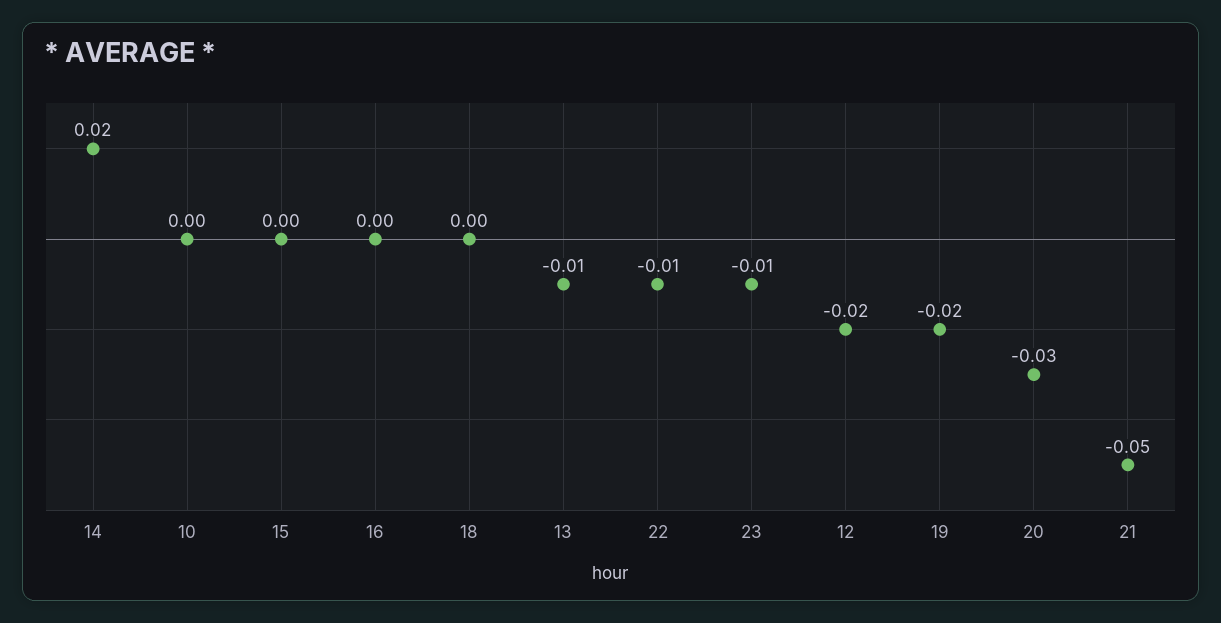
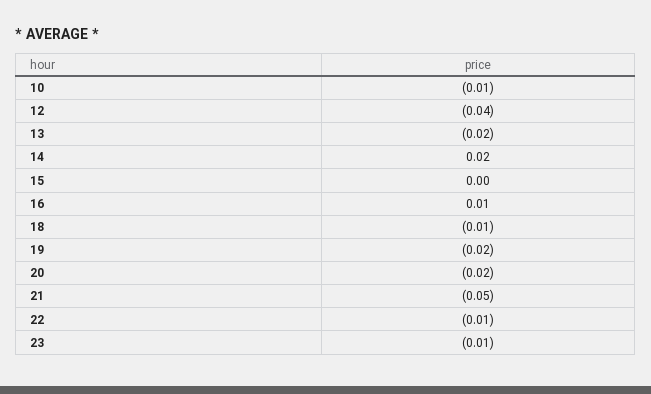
10: 0 -> -0.01
16: 0 -> 0.01
18: 0 -> -0.01
13: -0.01 -> -0.02
12: -0.02 -> -0.04
20: -0.03 -> -0.02

